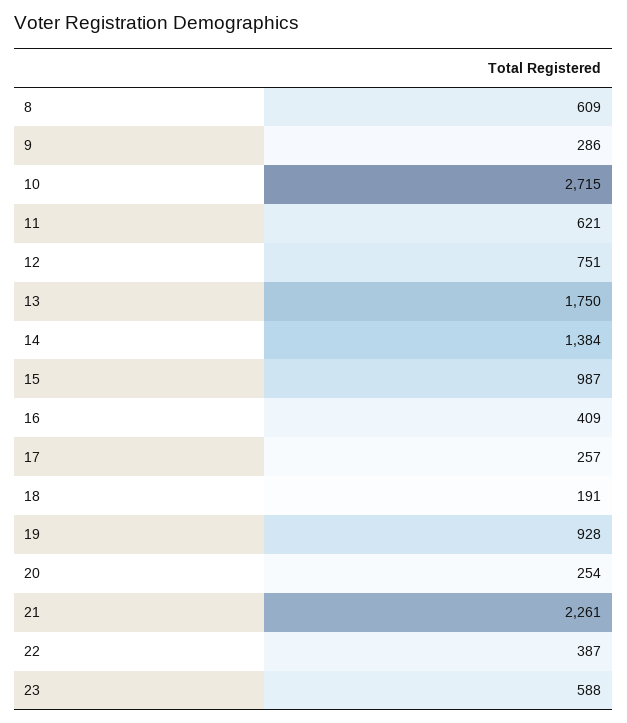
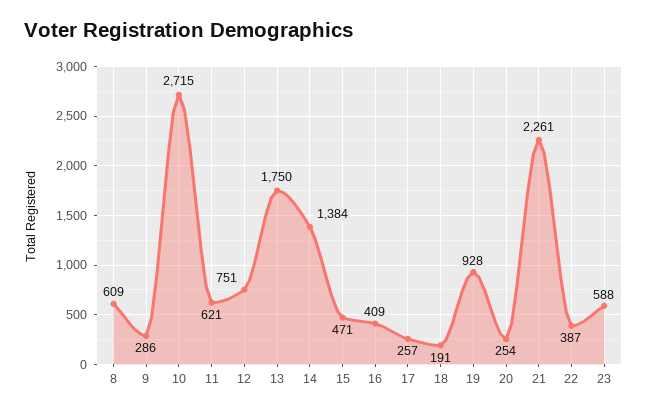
15: 987 -> 471

